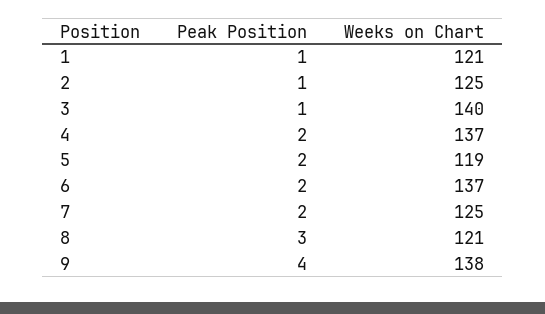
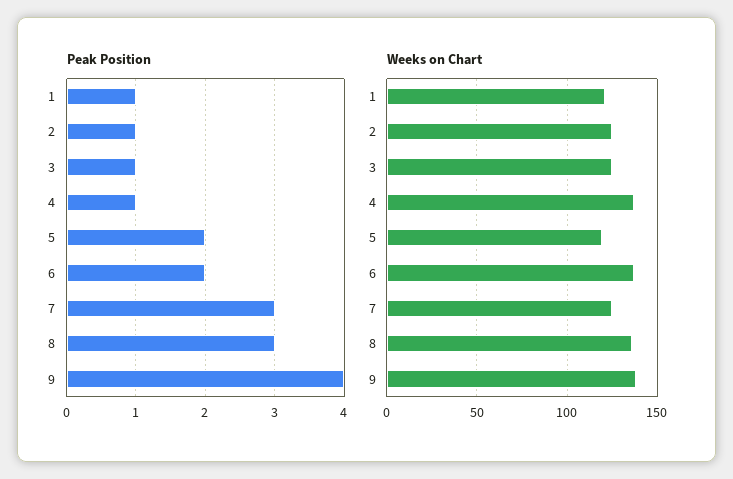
Weeks on Chart, 3: 140 -> 125
Peak Position, 4: 2 -> 1
Peak Position, 7: 2 -> 3
Weeks on Chart, 8: 121 -> 135

